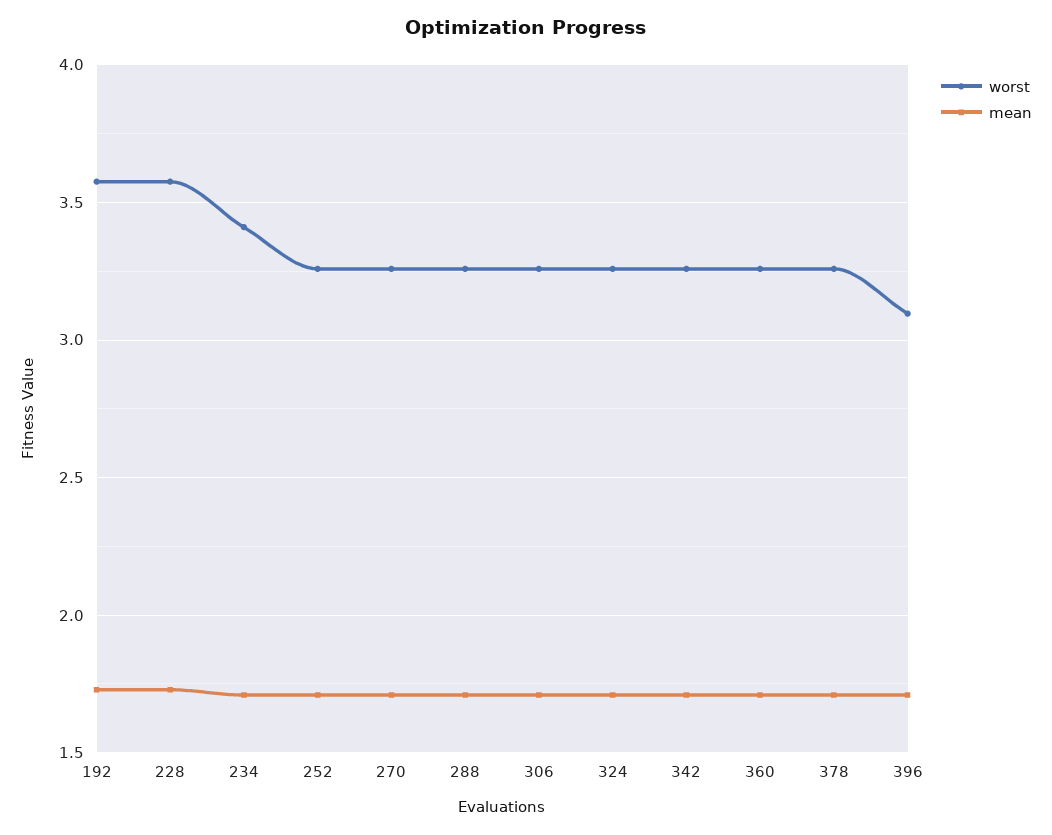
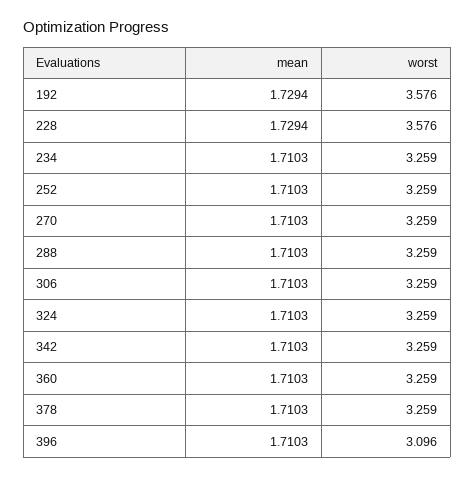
worst, 234: 3.4 -> 3.259

